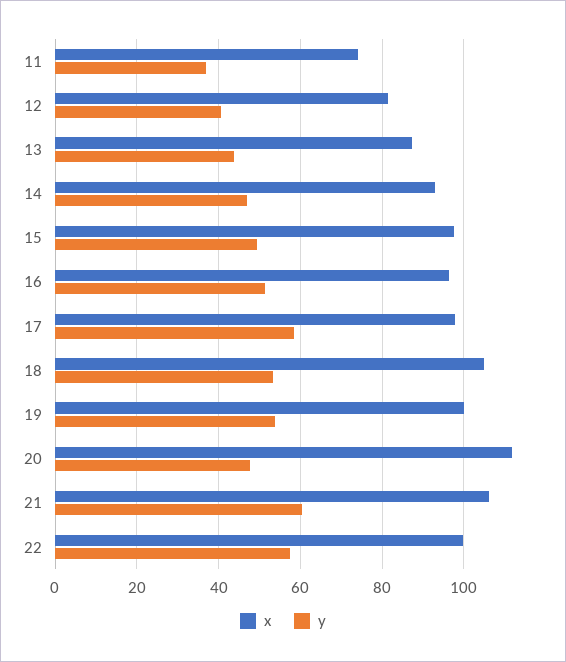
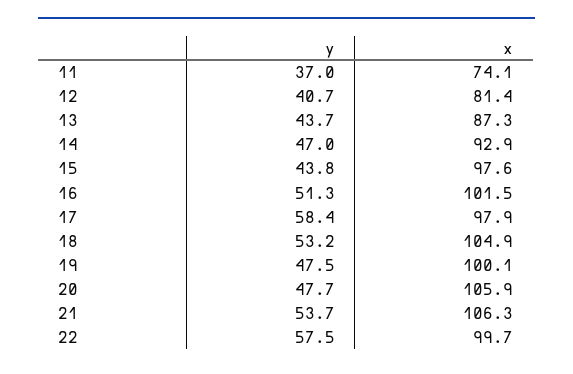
y, 15: 50 -> 43.8
x, 16: 96 -> 101.5
y, 19: 54 -> 47.5
x, 20: 112 -> 105.9
y, 21: 60 -> 53.7

